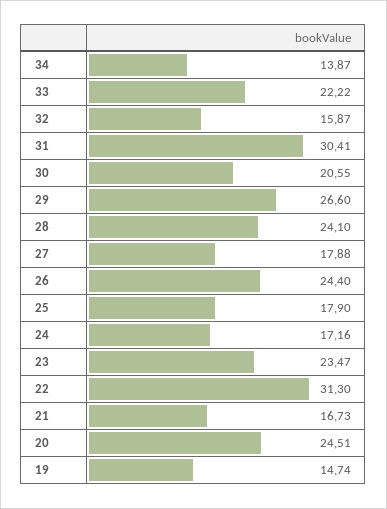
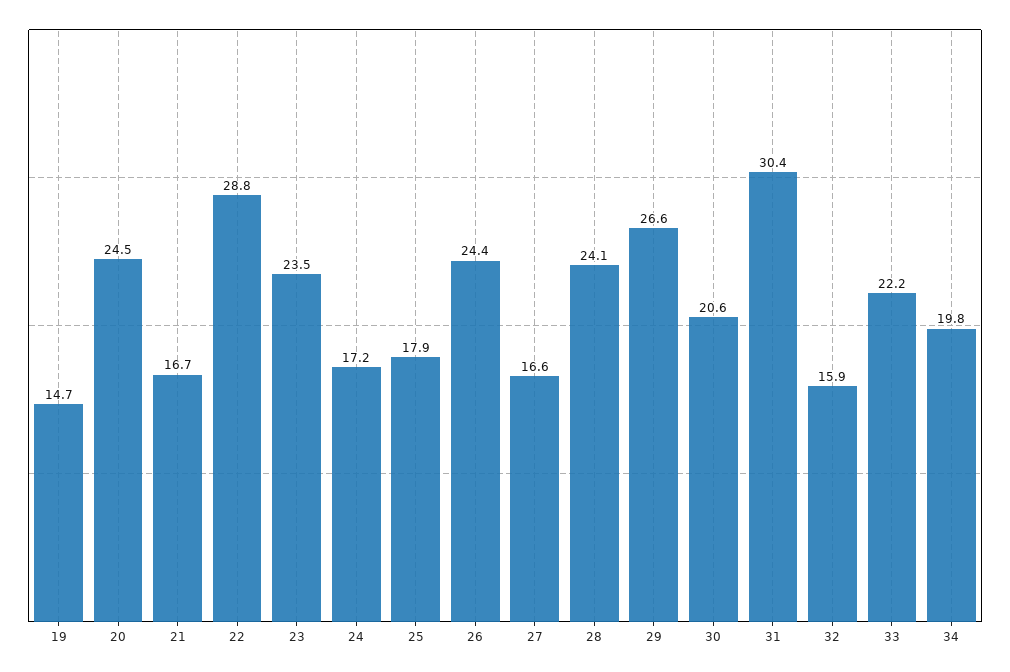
34: 13.87 -> 19.8
27: 17.88 -> 16.6
22: 31.3 -> 28.8

